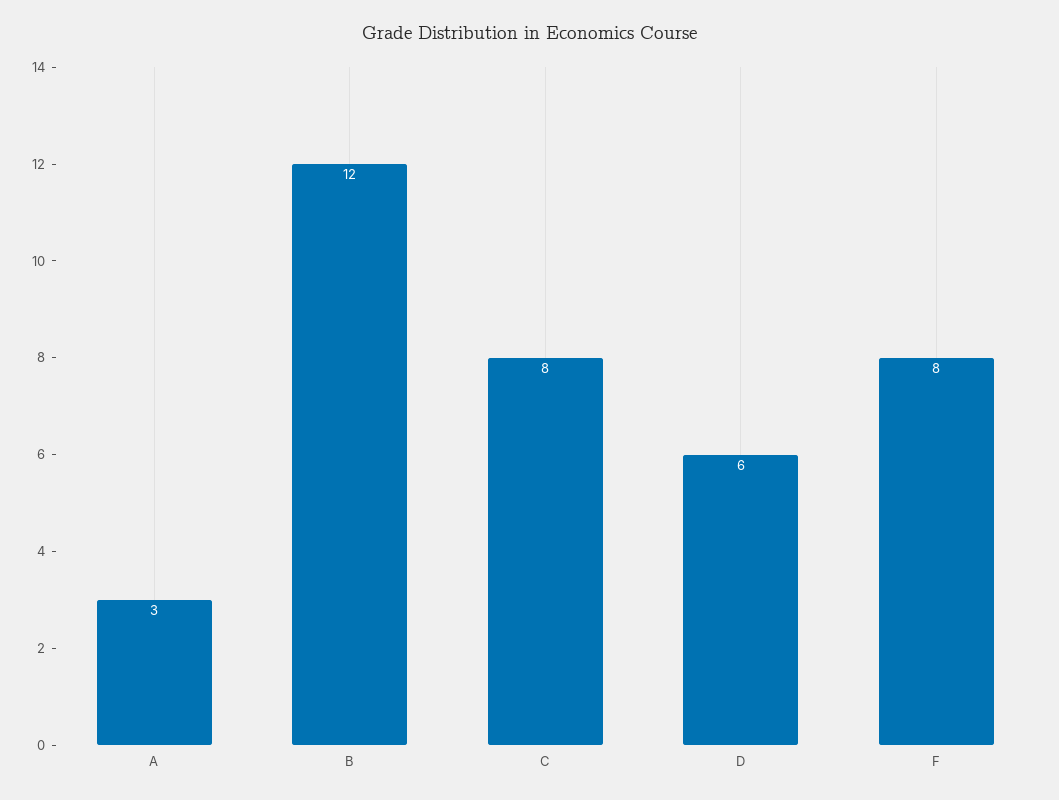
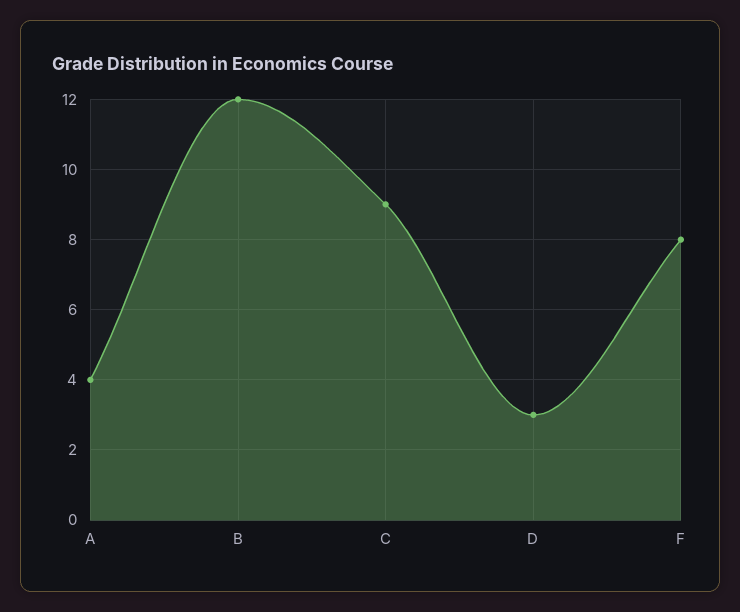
A: 3 -> 4
C: 8 -> 9
D: 6 -> 3

